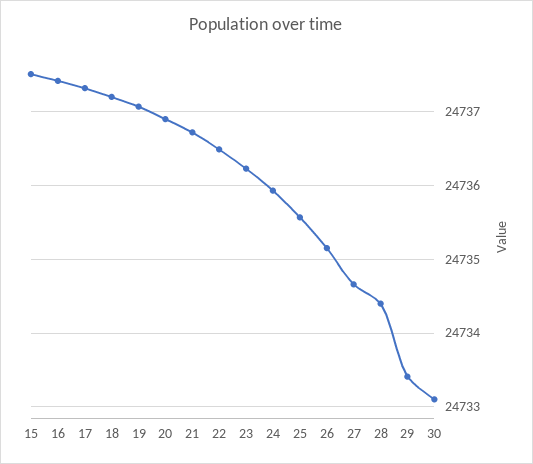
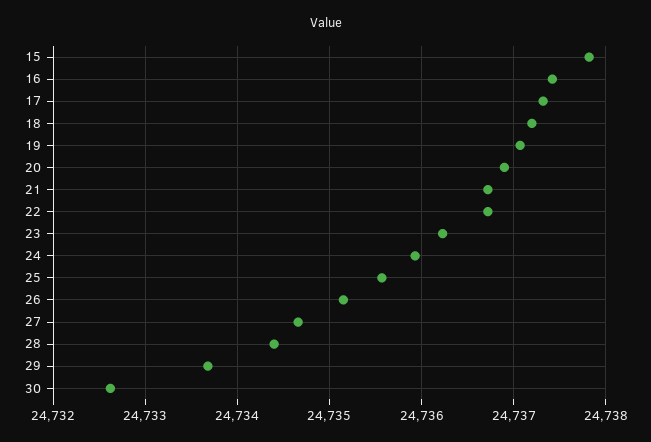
15: 24737.5 -> 24737.8
22: 24736.5 -> 24736.7
29: 24733.4 -> 24733.7
30: 24733.1 -> 24732.6

